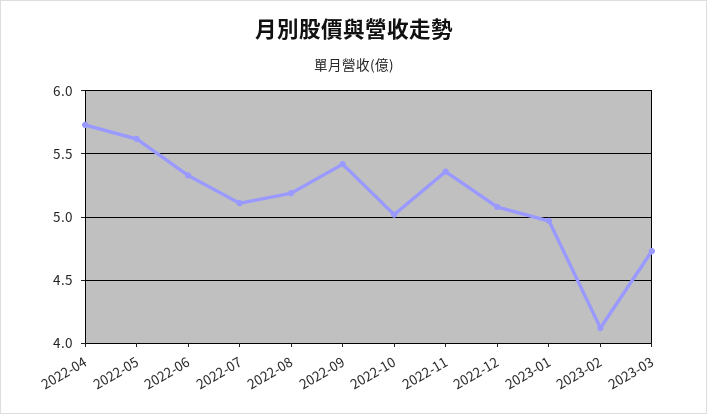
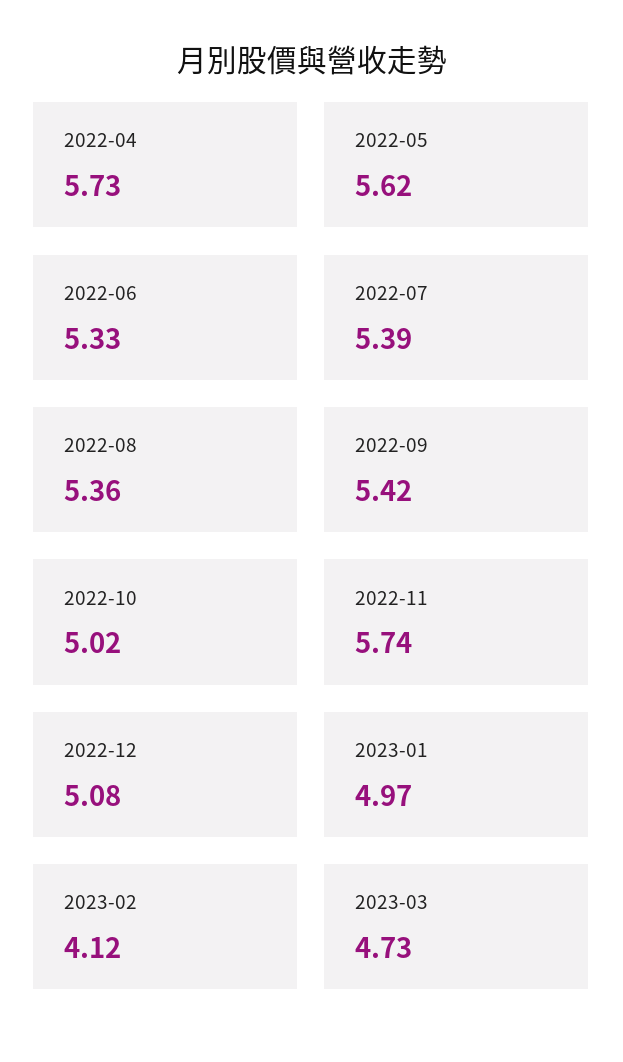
2022-07: 5.1 -> 5.39
2022-08: 5.2 -> 5.36
2022-11: 5.35 -> 5.74

